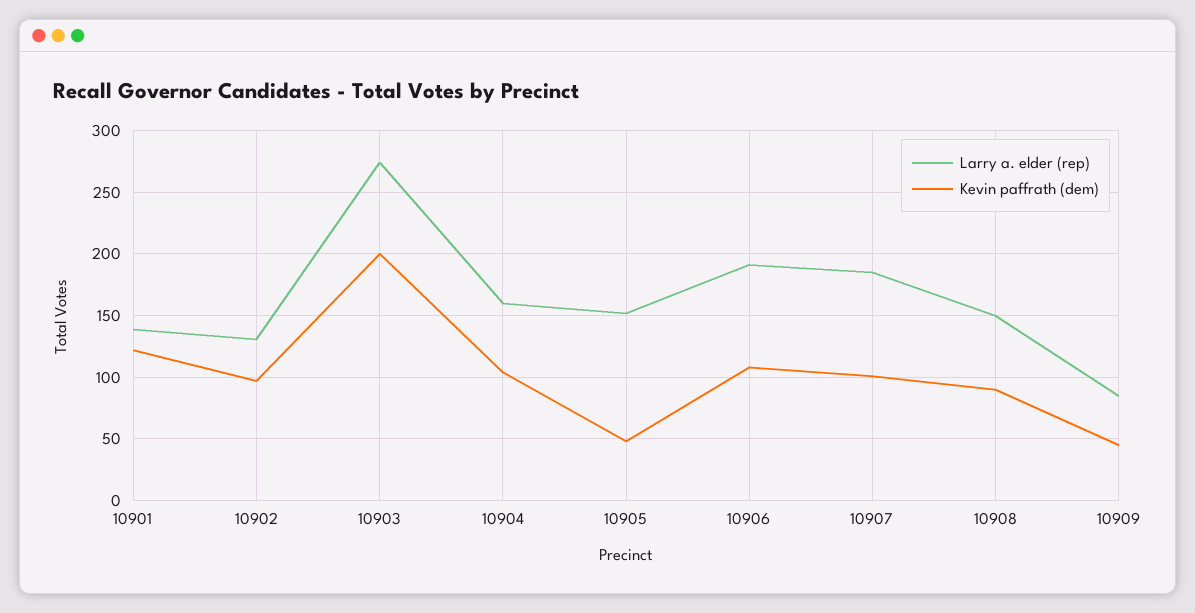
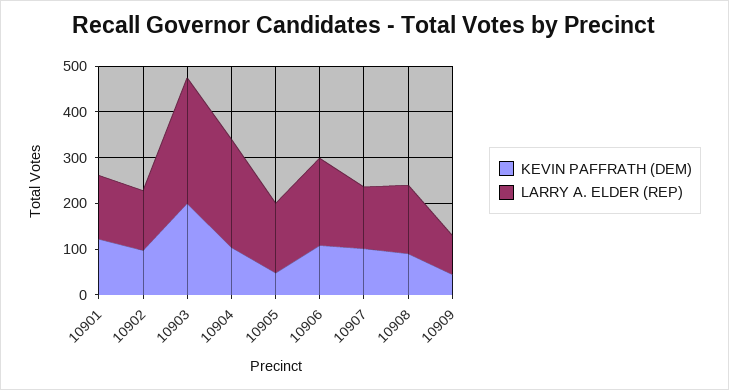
Larry a. elder (rep), 10904: 160 -> 240
Larry a. elder (rep), 10907: 185 -> 140

